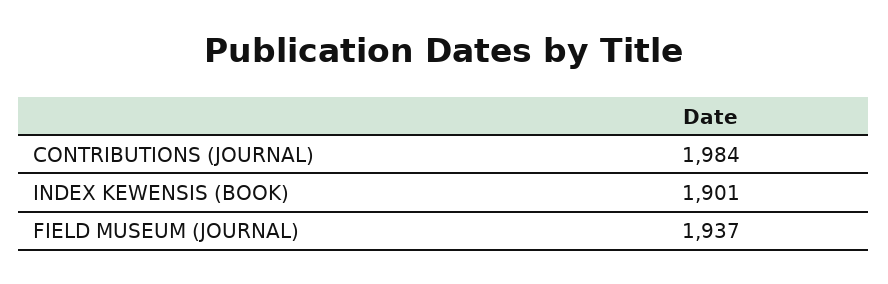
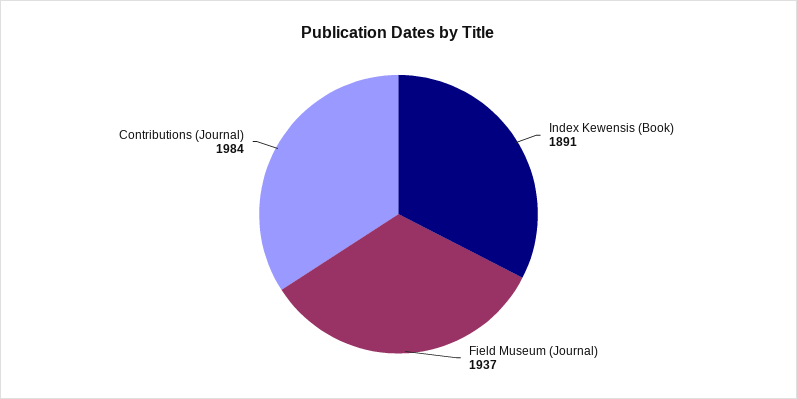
INDEX KEWENSIS (BOOK): 1901 -> 1891

